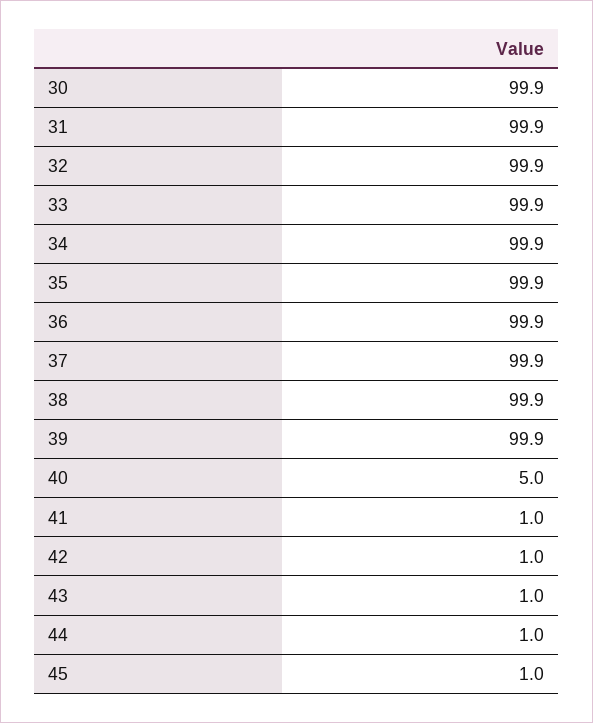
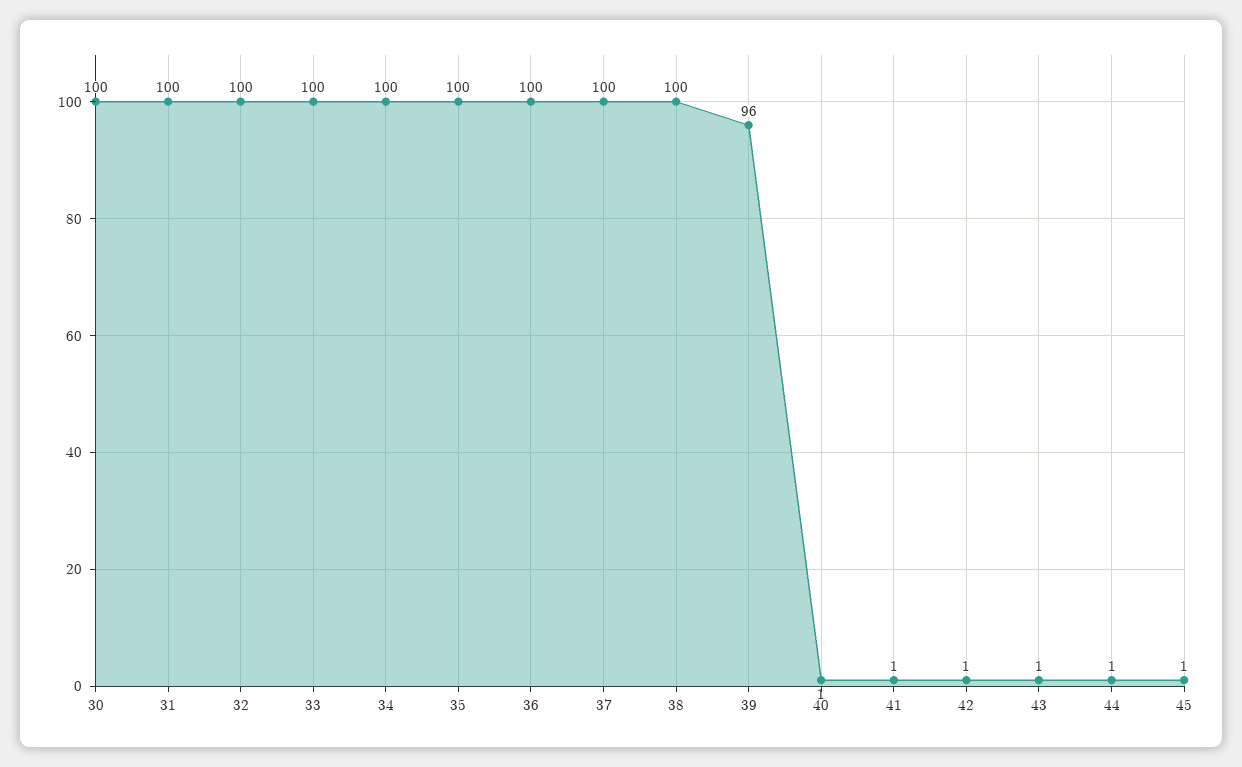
39: 99.9 -> 96
40: 5 -> 1

